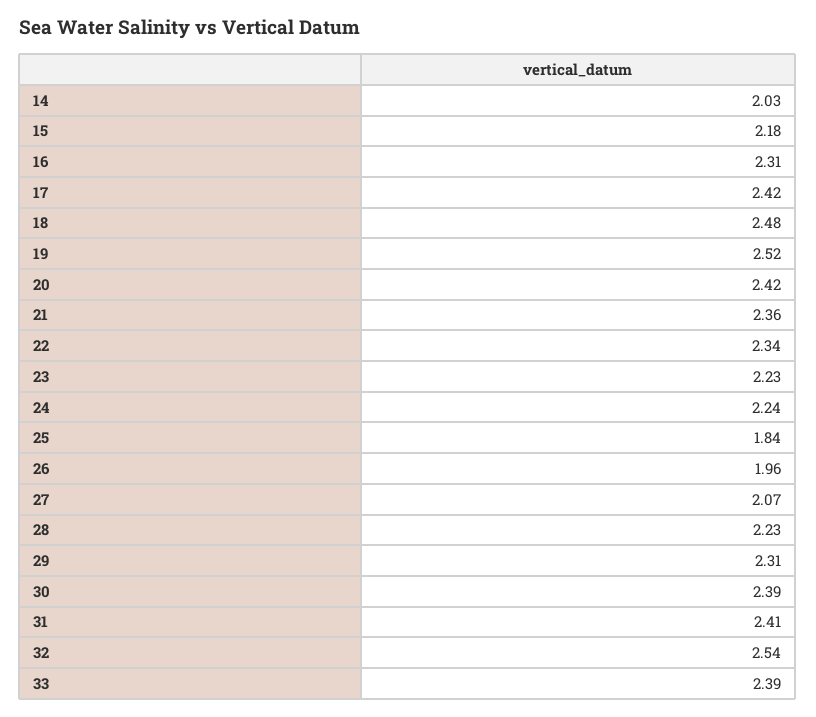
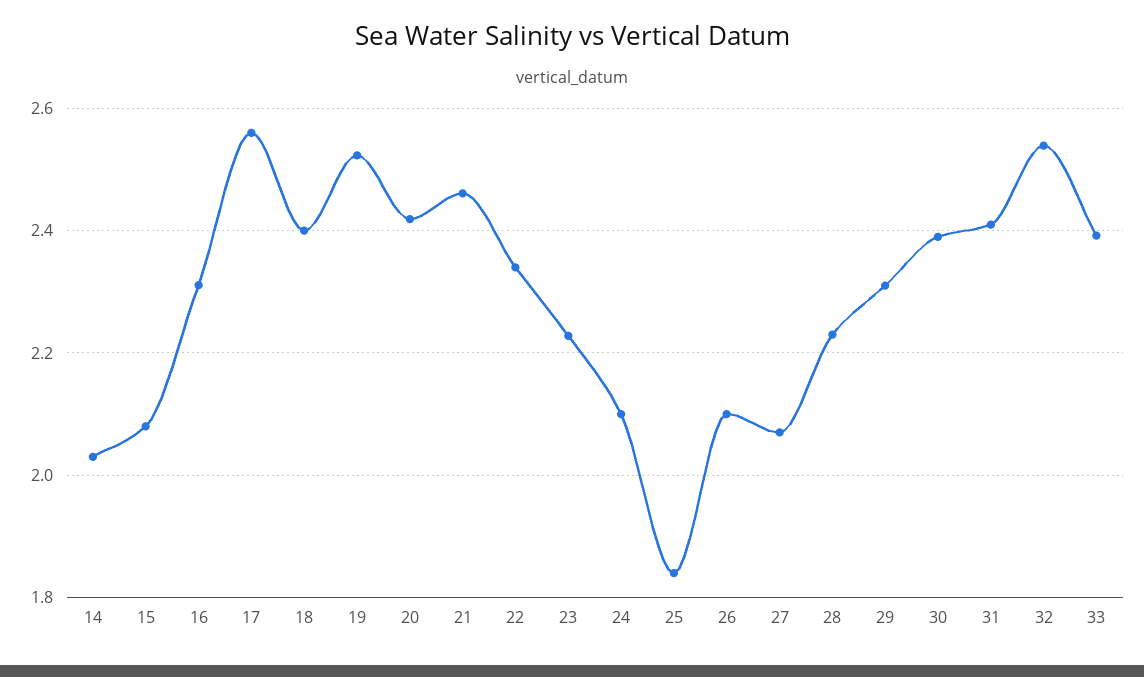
15: 2.18 -> 2.08
17: 2.42 -> 2.56
18: 2.48 -> 2.4
21: 2.36 -> 2.46
24: 2.24 -> 2.1
26: 1.96 -> 2.1

